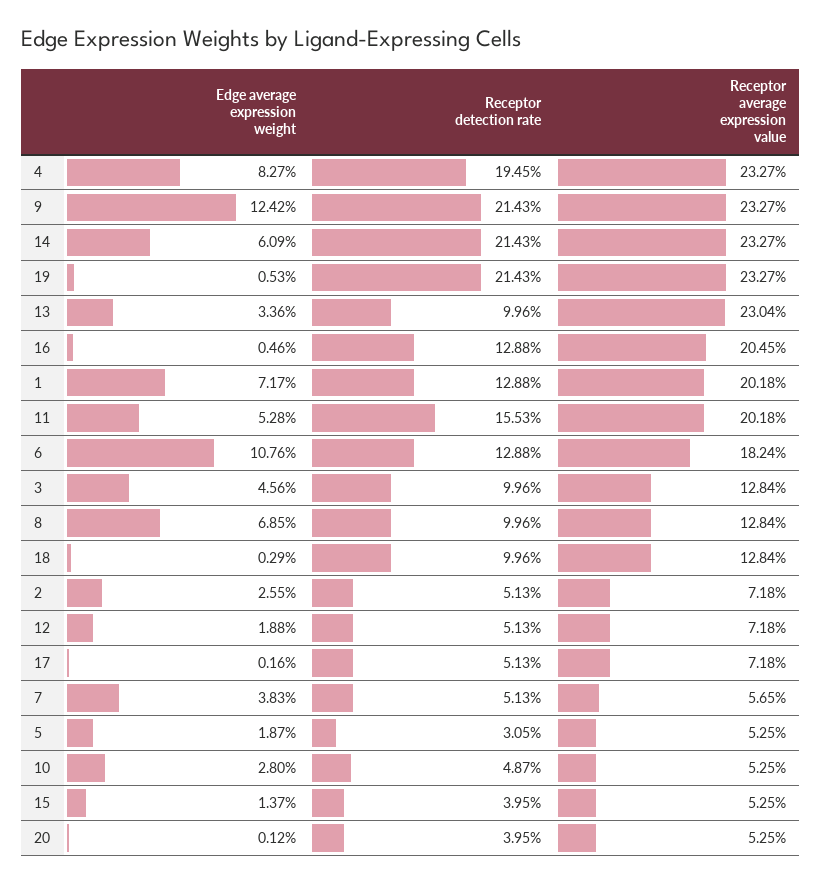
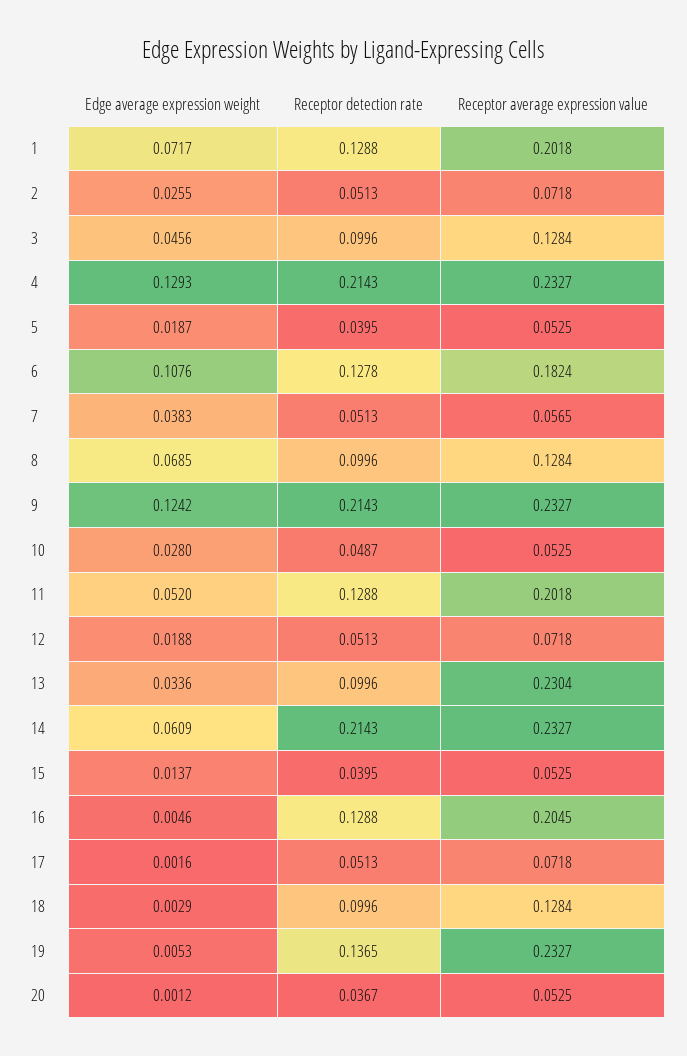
Edge average expression weight, 4: 0.0827 -> 0.1293
Receptor detection rate, 4: 0.1945 -> 0.2143
Receptor detection rate, 19: 0.2143 -> 0.1365
Edge average expression weight, 11: 0.0528 -> 0.052
Receptor detection rate, 11: 0.1553 -> 0.1288
Receptor detection rate, 6: 0.1288 -> 0.1278
Receptor detection rate, 5: 0.0305 -> 0.0395
Receptor detection rate, 20: 0.0395 -> 0.0367

